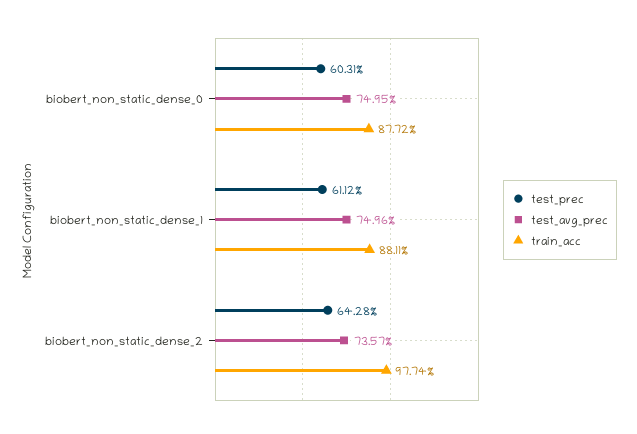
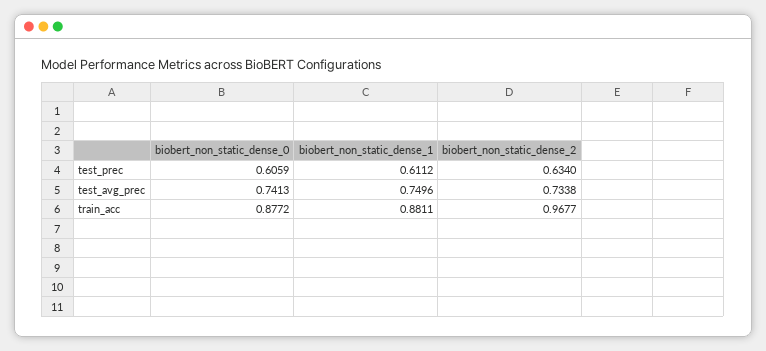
test_prec, biobert_non_static_dense_0: 0.6031 -> 0.6059
test_avg_prec, biobert_non_static_dense_0: 0.7495 -> 0.7413
test_prec, biobert_non_static_dense_2: 0.6428 -> 0.634
test_avg_prec, biobert_non_static_dense_2: 0.7357 -> 0.7338
train_acc, biobert_non_static_dense_2: 0.9774 -> 0.9677

